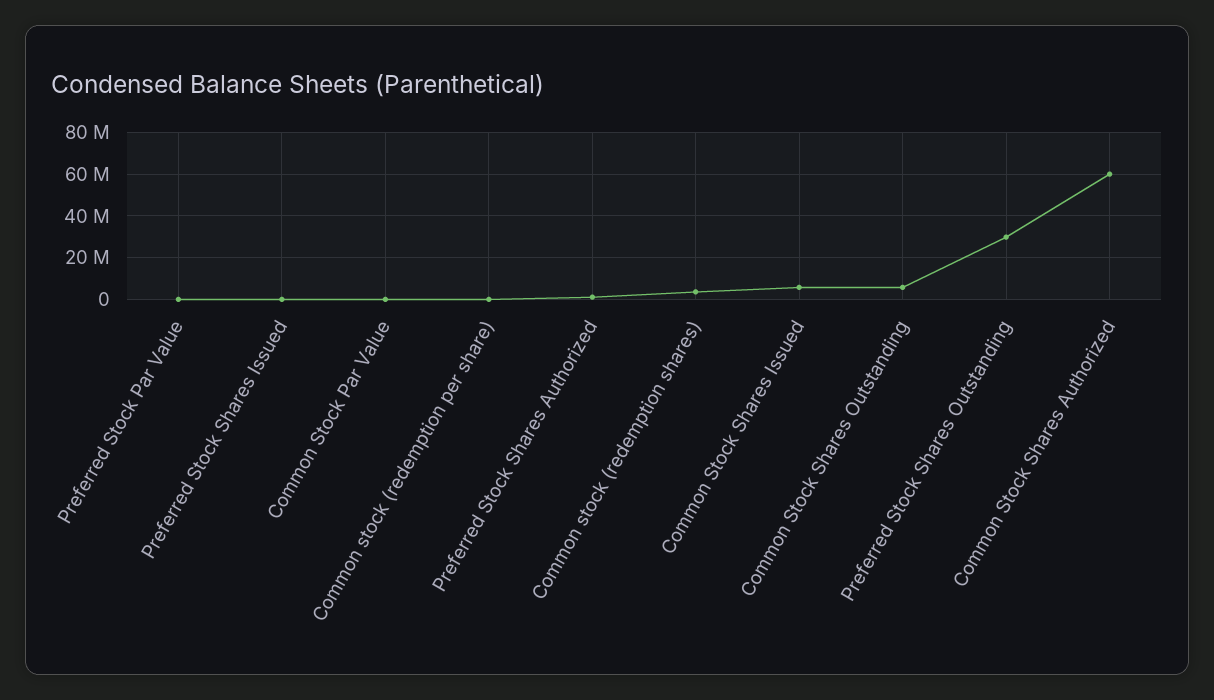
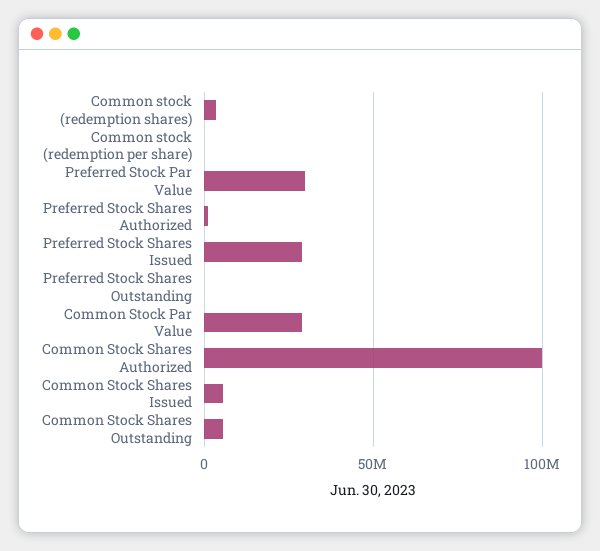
Preferred Stock Par Value: 0 -> 30000000
Preferred Stock Shares Issued: 0 -> 30000000
Common Stock Par Value: 0 -> 30000000
Preferred Stock Shares Outstanding: 30000000 -> 0
Common Stock Shares Authorized: 60000000 -> 100000000

